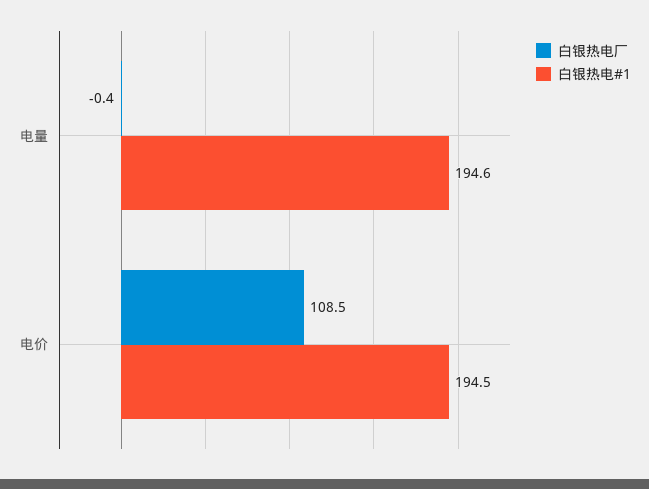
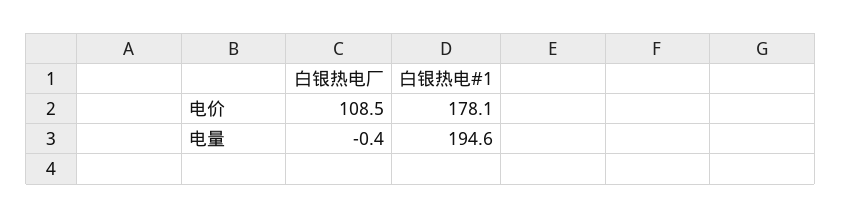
白银热电#1, 电价: 194.5 -> 178.1

